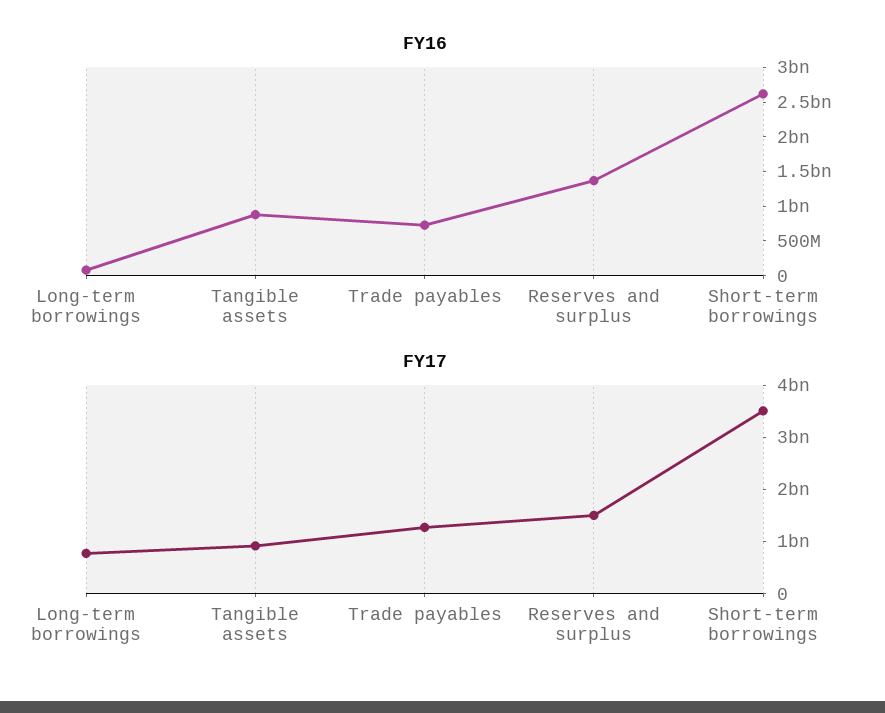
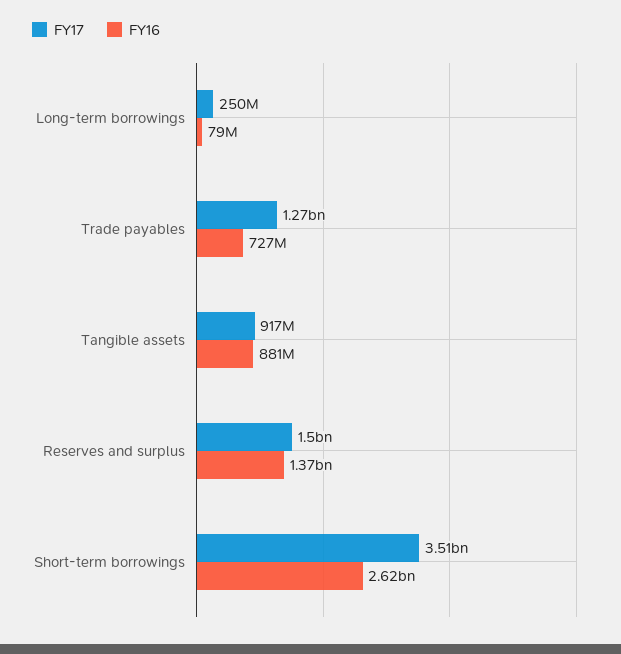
FY17, Long-term borrowings: 800000000 -> 250000000

